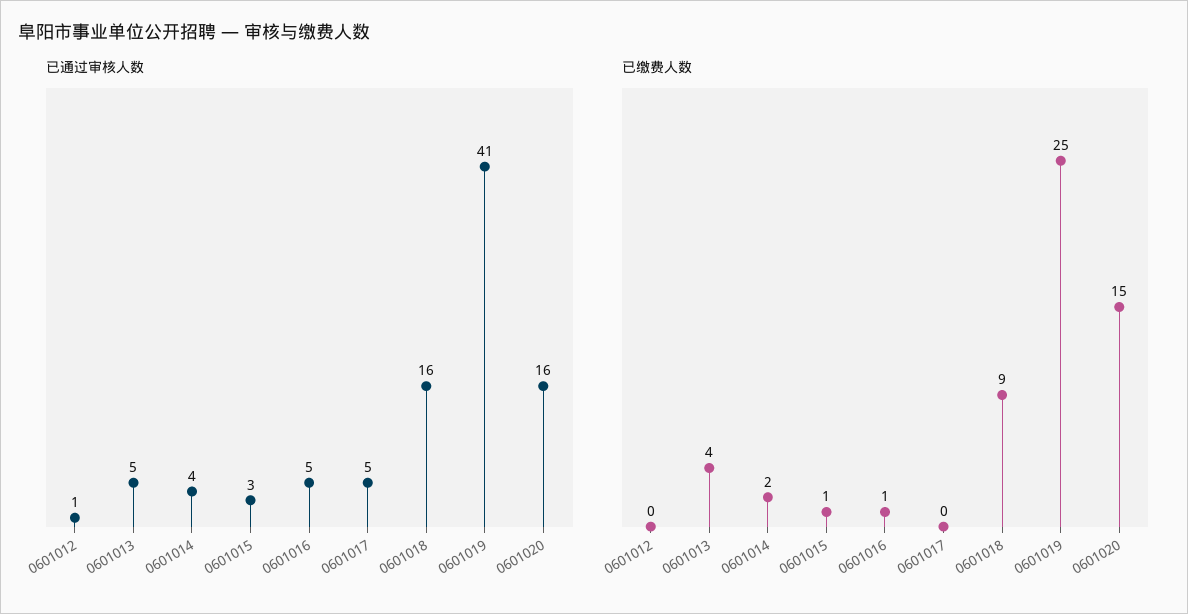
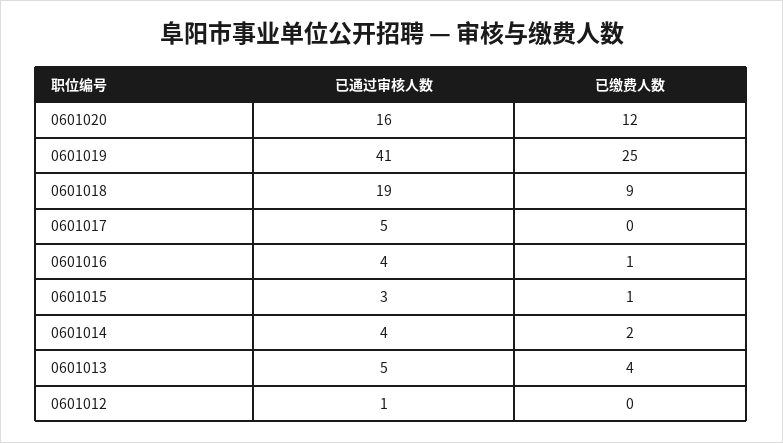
已通过审核人数, 0601016: 5 -> 4
已通过审核人数, 0601018: 16 -> 19
已缴费人数, 0601020: 15 -> 12

